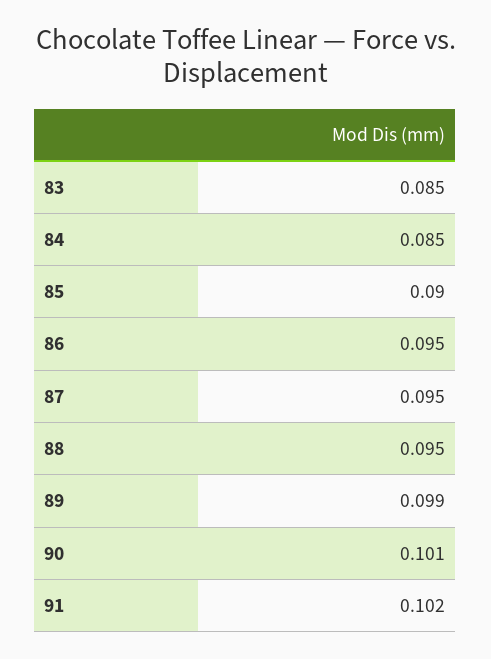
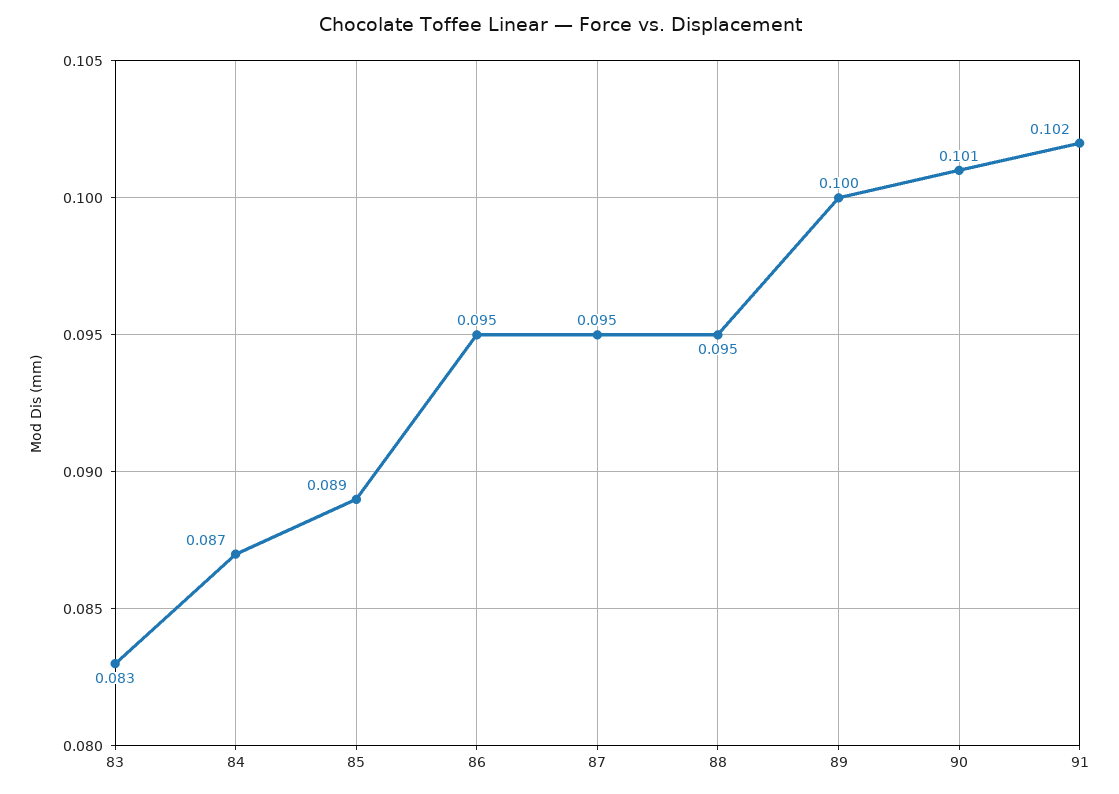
83: 0.085 -> 0.083
84: 0.085 -> 0.087
85: 0.09 -> 0.089
89: 0.099 -> 0.1

